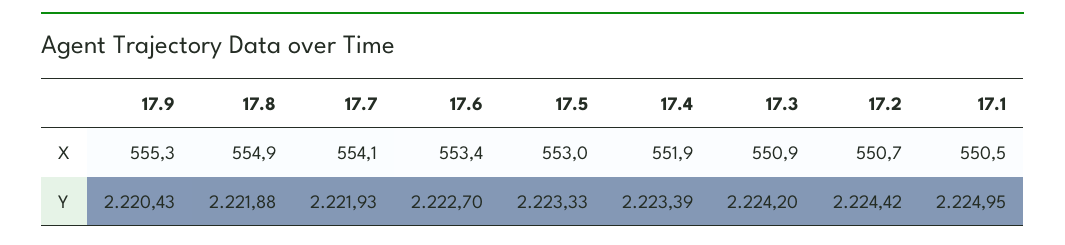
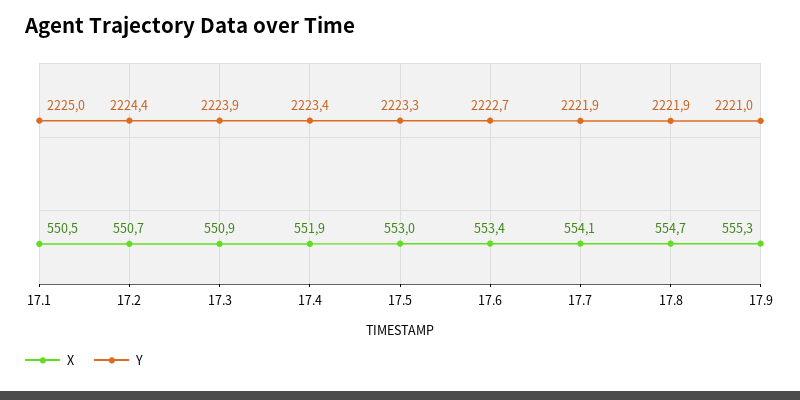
X, 17.8: 554.9 -> 554.7
Y, 17.9: 2220.43 -> 2221
Y, 17.3: 2224.2 -> 2223.9

